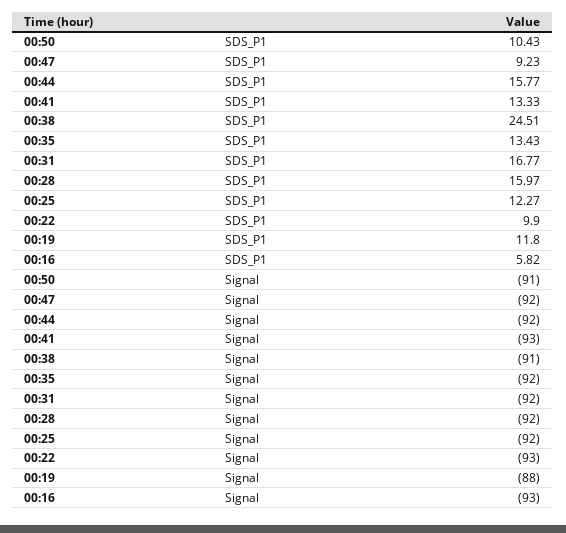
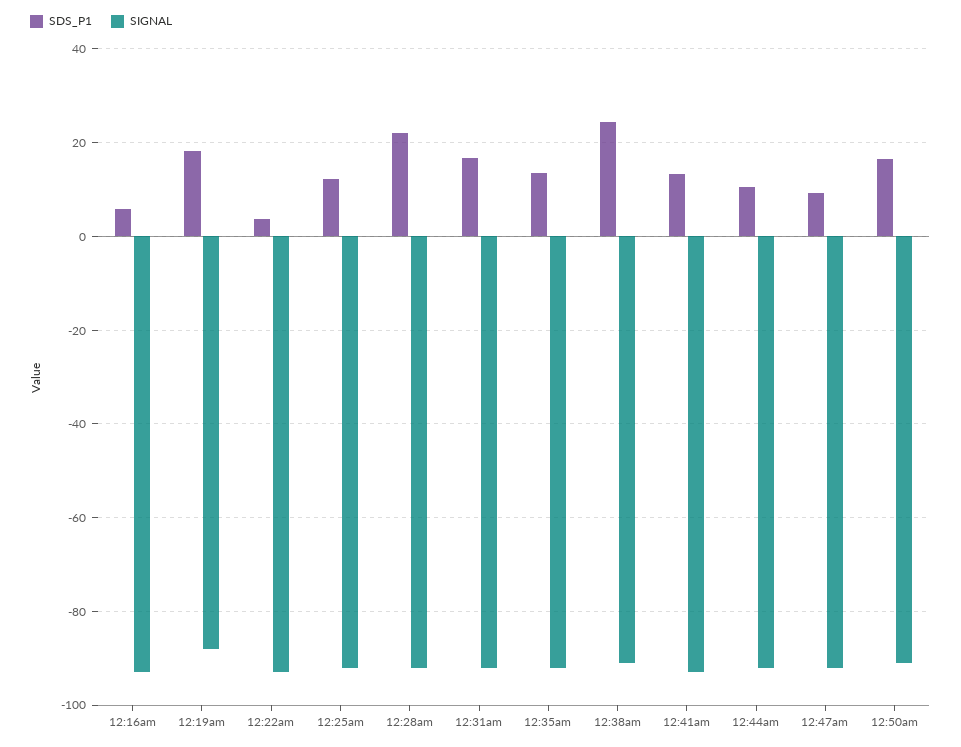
SDS_P1, 00:50: 10.43 -> 16
SDS_P1, 00:44: 15.77 -> 10
SDS_P1, 00:28: 15.97 -> 22
SDS_P1, 00:22: 9.9 -> 4
SDS_P1, 00:19: 11.8 -> 18

